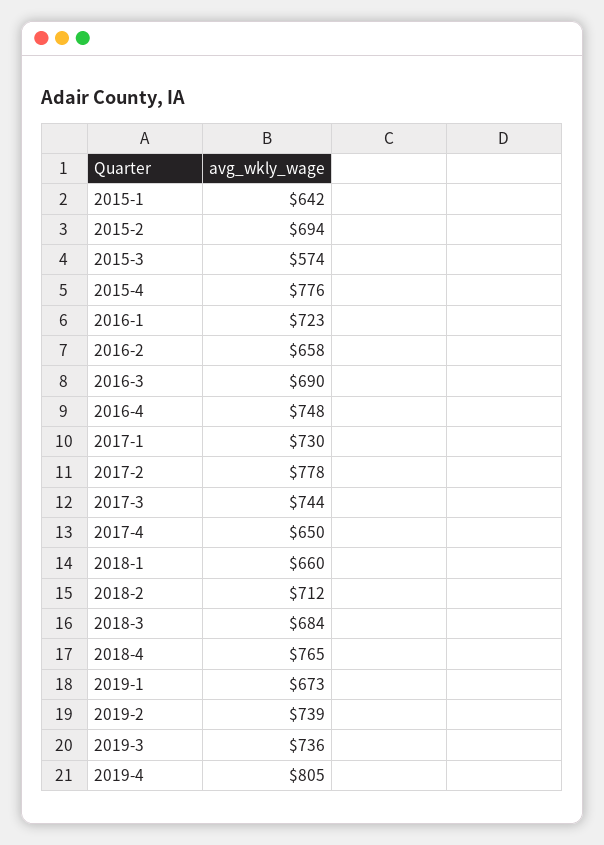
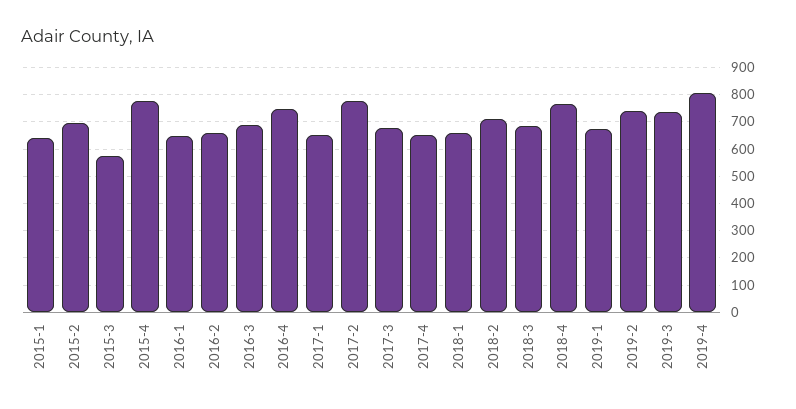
2016-1: 723 -> 650
2017-1: 730 -> 650
2017-3: 744 -> 675

